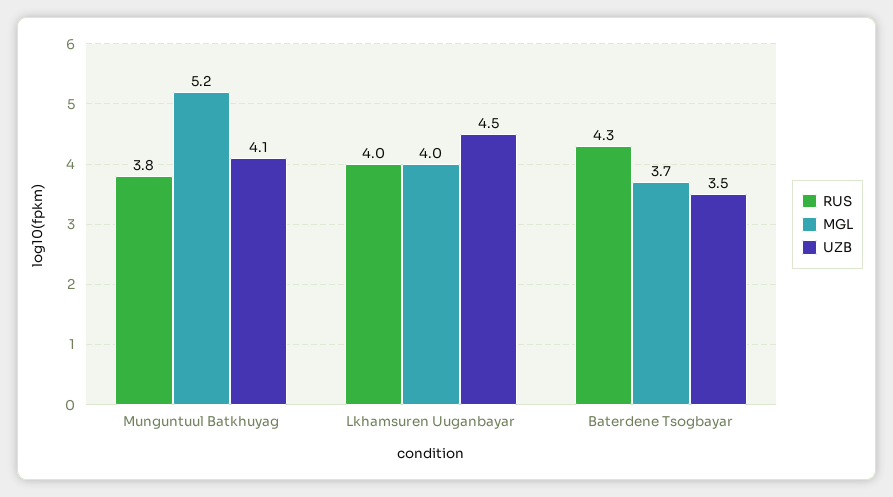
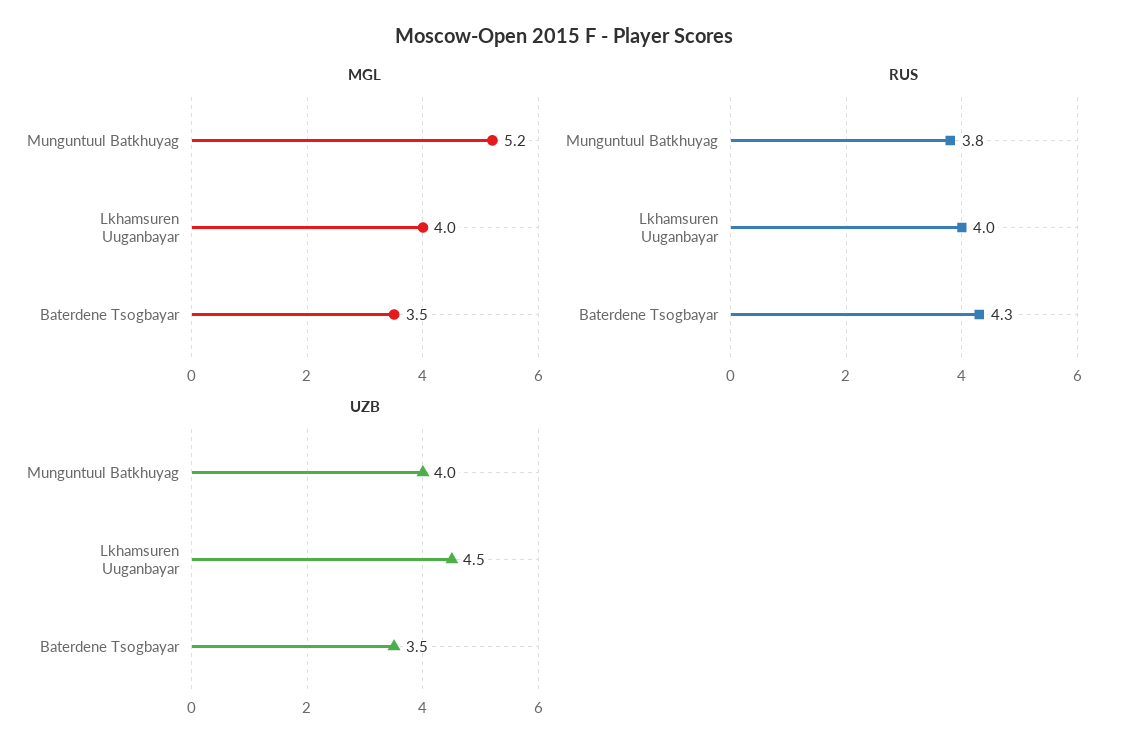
UZB, Munguntuul Batkhuyag: 4.1 -> 4
MGL, Baterdene Tsogbayar: 3.7 -> 3.5

